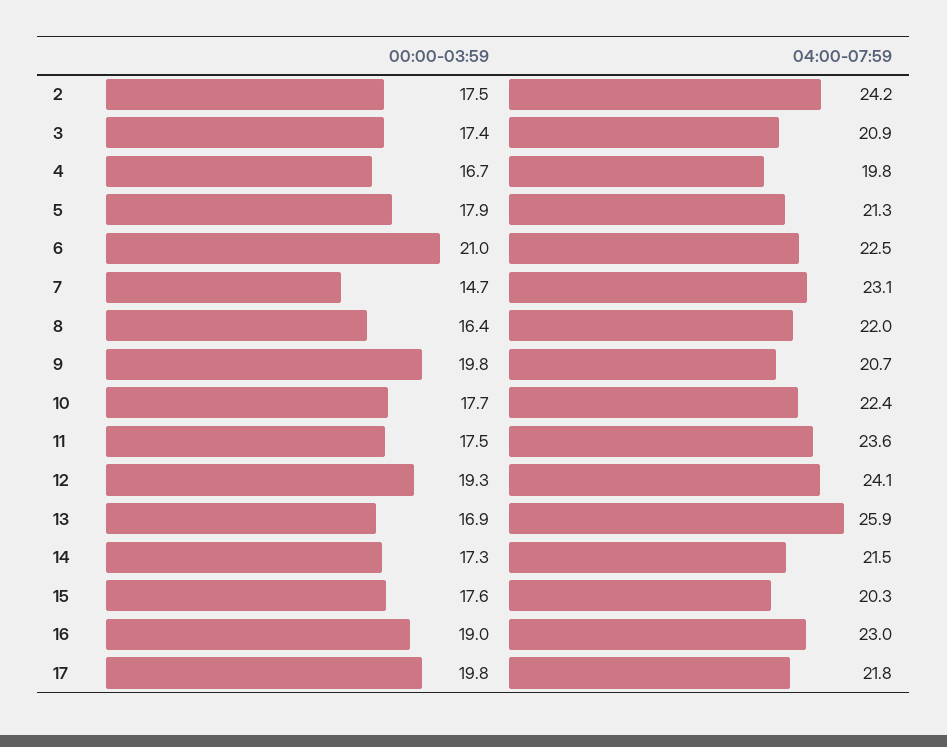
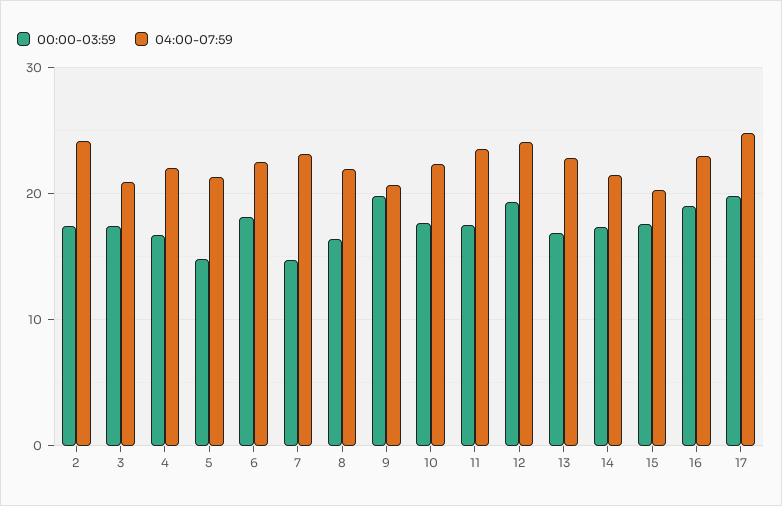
04:00-07:59, 4: 19.8 -> 22
00:00-03:59, 5: 17.9 -> 15
00:00-03:59, 6: 21 -> 18
04:00-07:59, 13: 25.9 -> 23
04:00-07:59, 17: 21.8 -> 25

